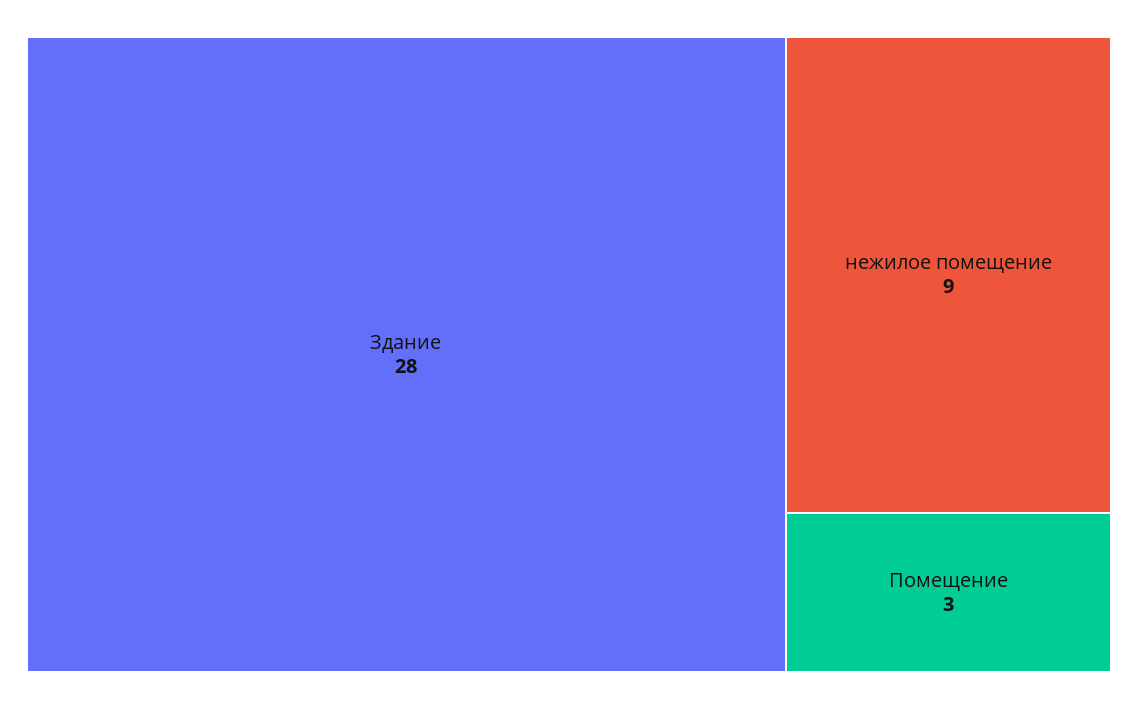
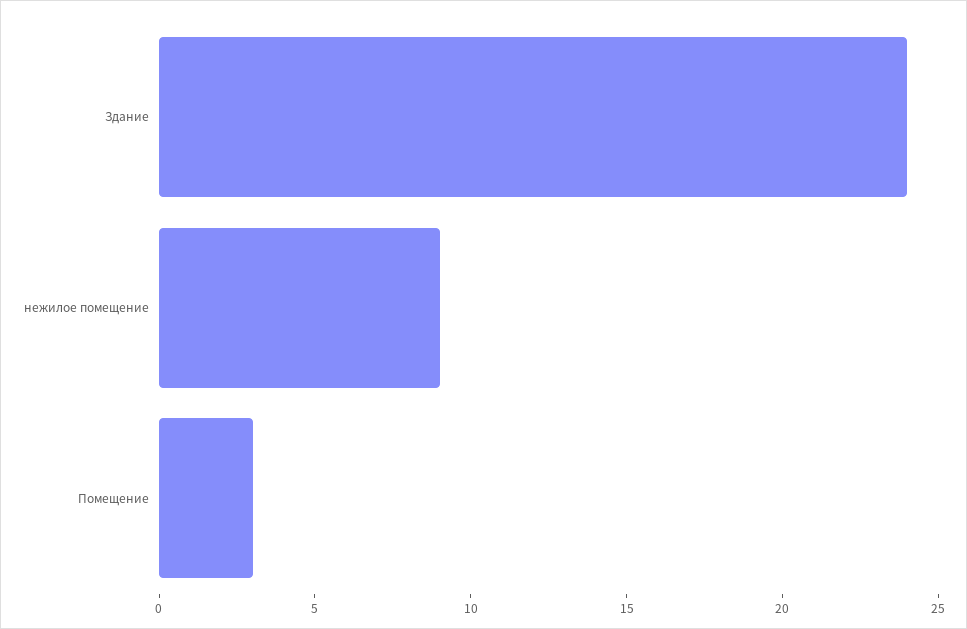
Здание: 28 -> 24

